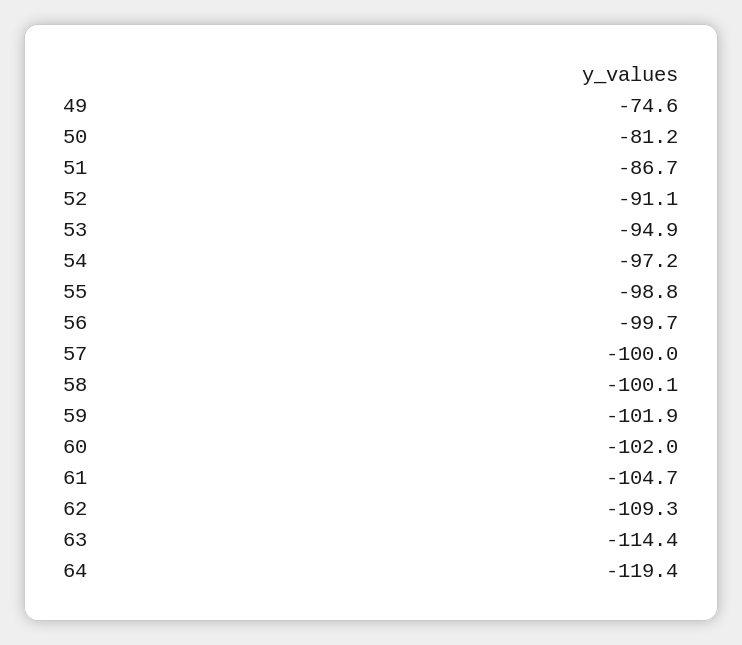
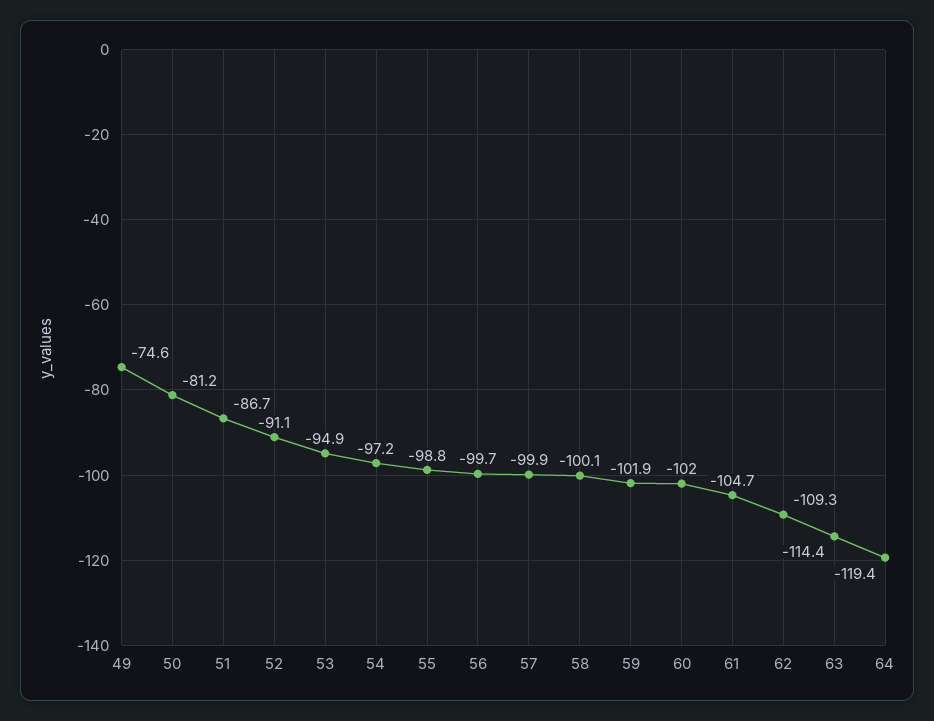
57: -100 -> -99.9

